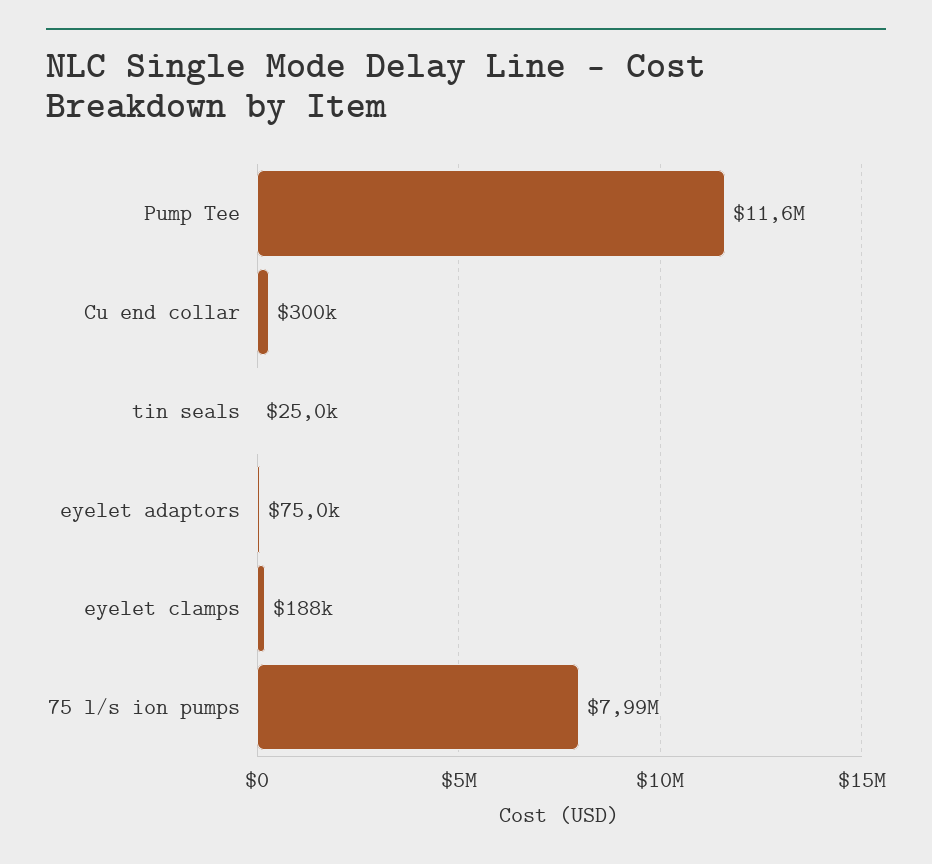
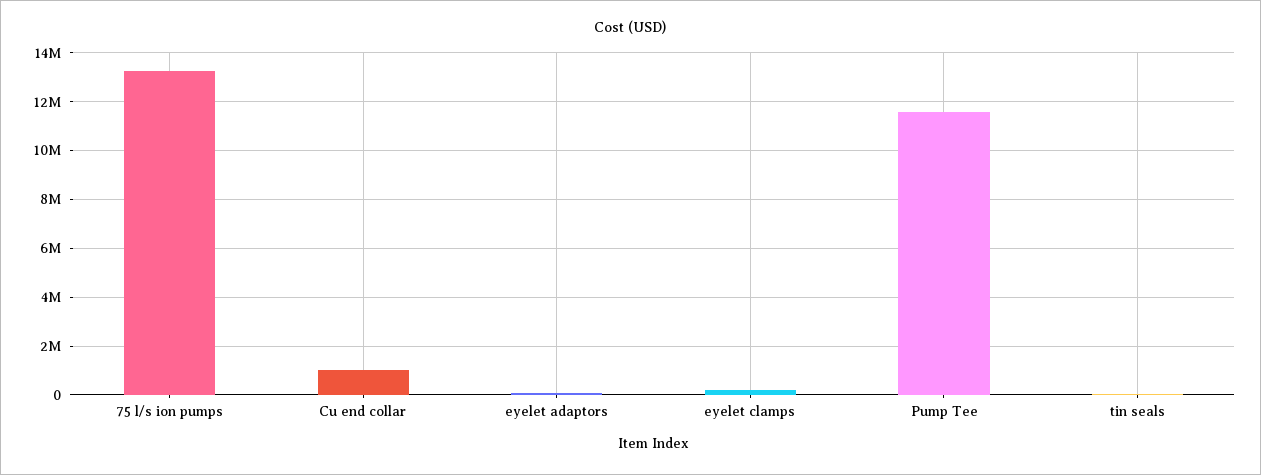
Cu end collar: 300000 -> 1000000
75 l/s ion pumps: 7990000 -> 13250000

